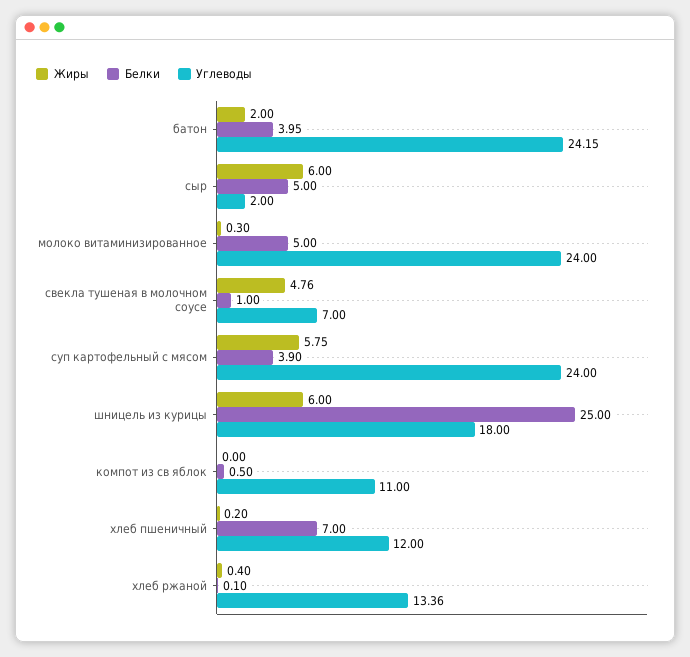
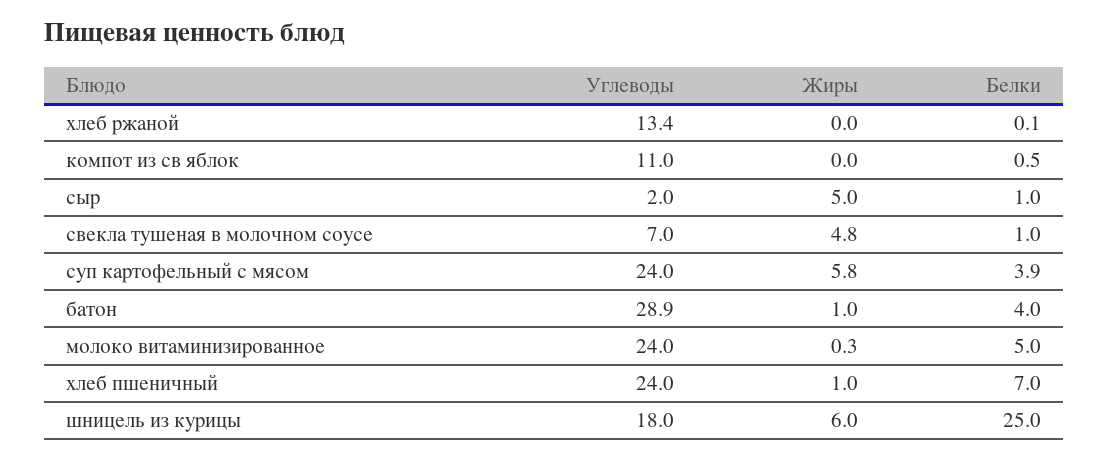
Жиры, батон: 2 -> 1
Углеводы, батон: 24.15 -> 28.9
Жиры, сыр: 6 -> 5
Белки, сыр: 5 -> 1
Жиры, хлеб пшеничный: 0.2 -> 1
Углеводы, хлеб пшеничный: 12 -> 24
Жиры, хлеб ржаной: 0.4 -> 0

